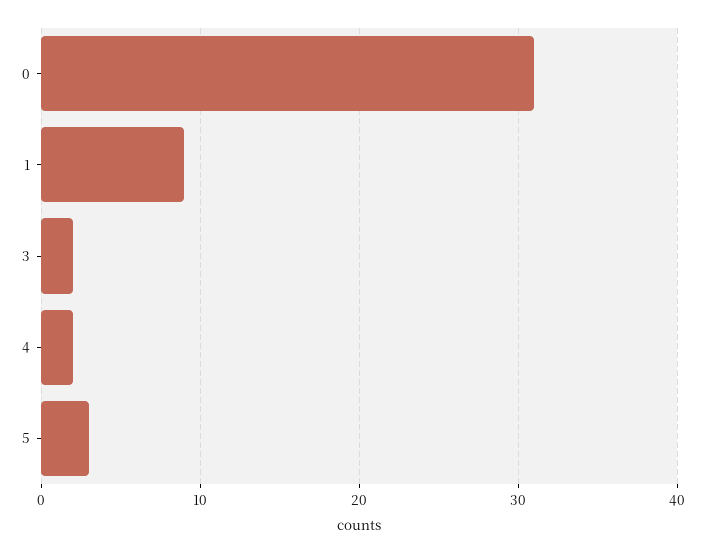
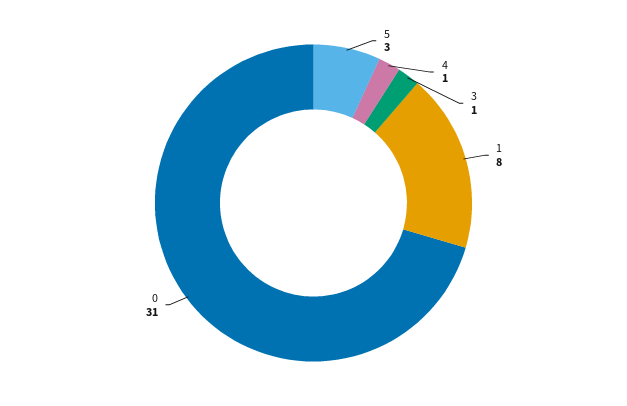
1: 9 -> 8
3: 2 -> 1
4: 2 -> 1

